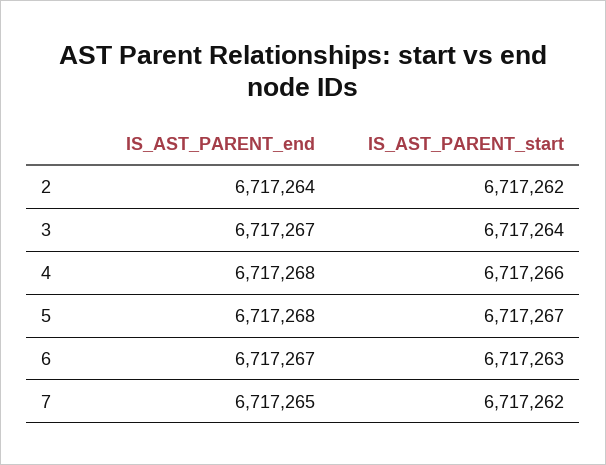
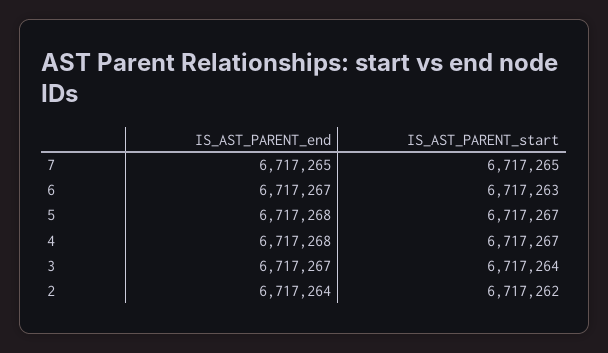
IS_AST_PARENT_start, 4: 6717266 -> 6717267
IS_AST_PARENT_start, 7: 6717262 -> 6717265

